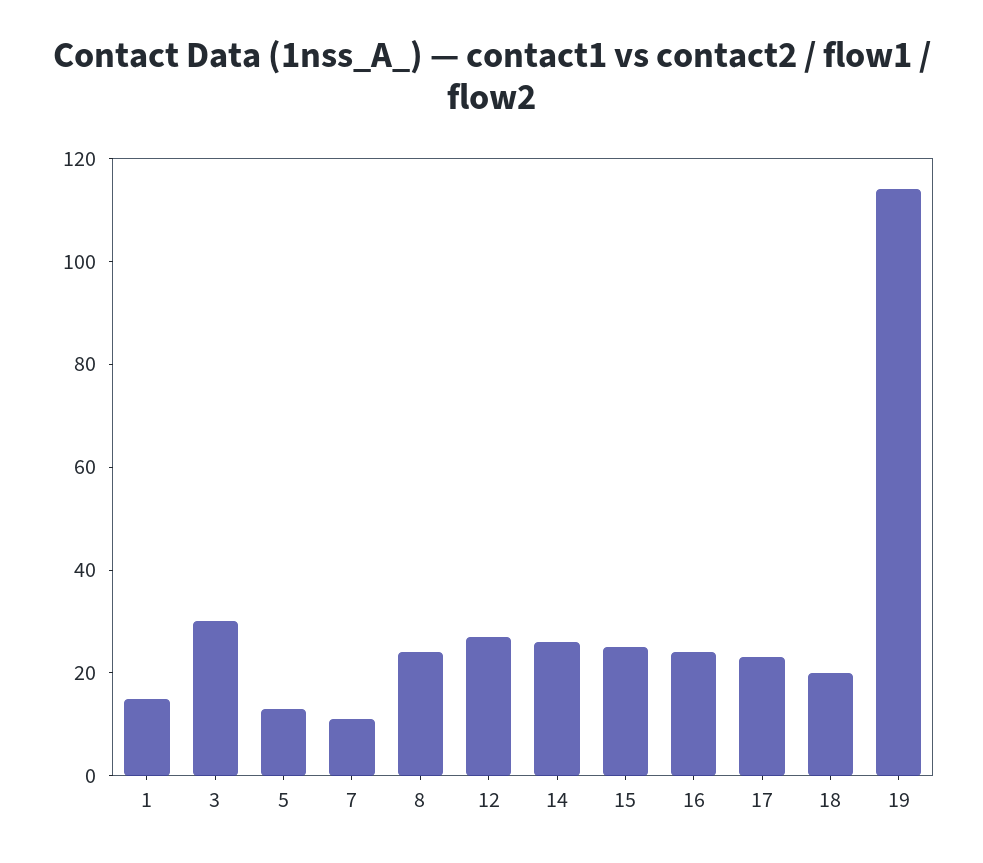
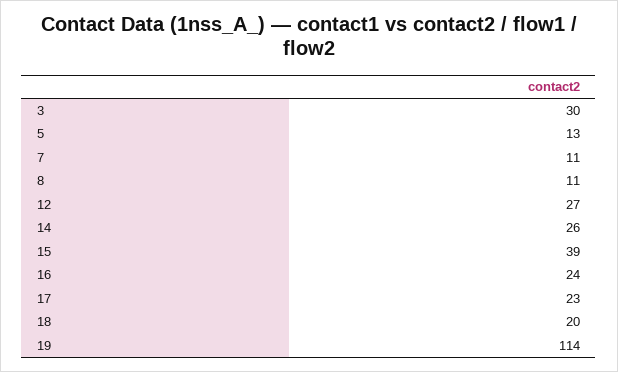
1: 15 -> none
8: 25 -> 11
15: 25 -> 39

